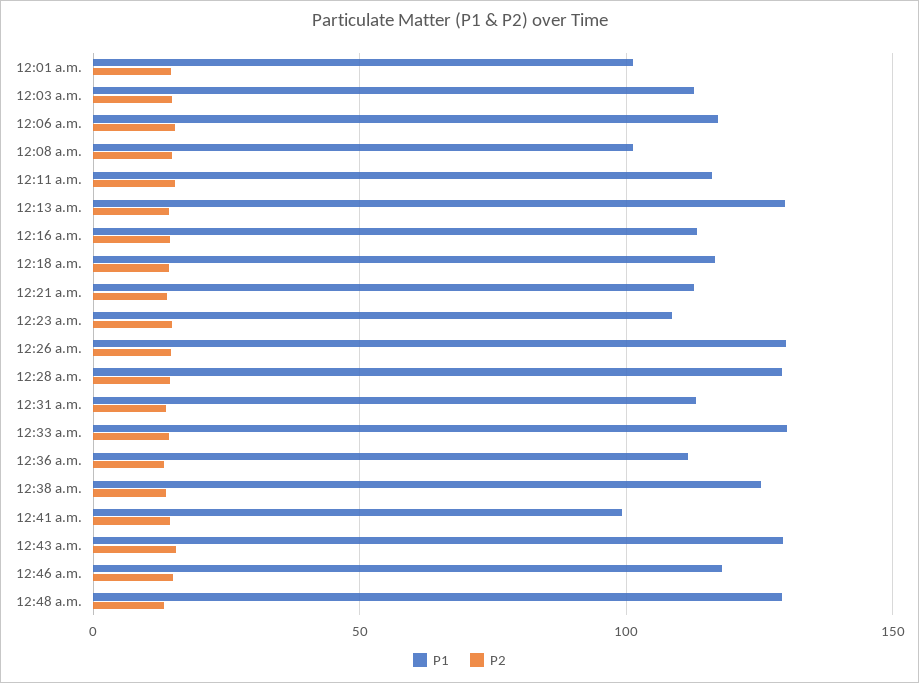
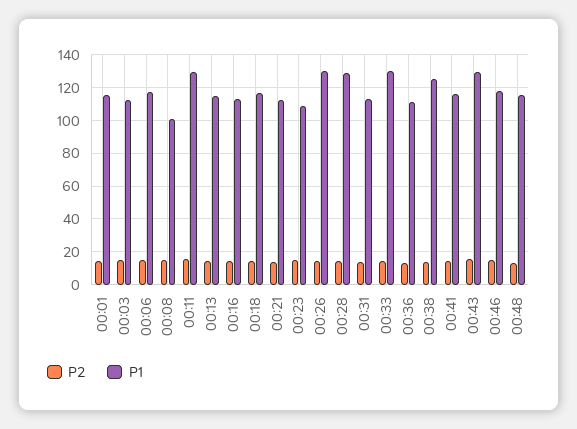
P1, 12:01 a.m.: 100 -> 115
P1, 12:11 a.m.: 115 -> 130
P1, 12:13 a.m.: 130 -> 115
P1, 12:41 a.m.: 100 -> 115
P1, 12:48 a.m.: 130 -> 115

